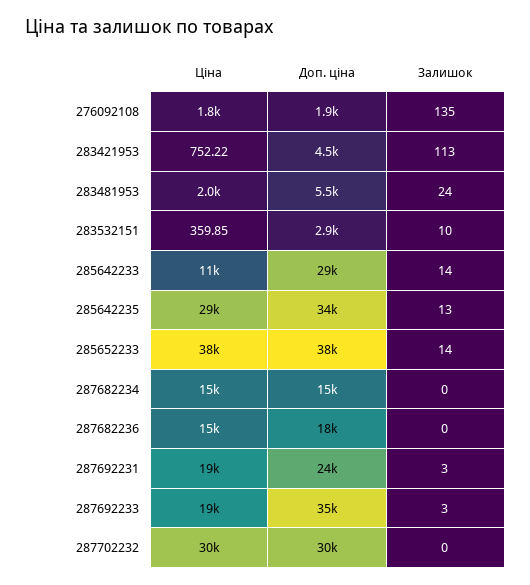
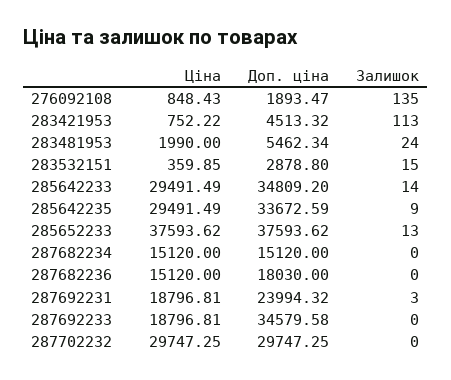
Ціна, 276092108: 1800 -> 848.43
Залишок, 283532151: 10 -> 15
Ціна, 285642233: 11000 -> 29491.49
Доп. ціна, 285642233: 29000 -> 34809.2
Залишок, 285642235: 13 -> 9
Залишок, 285652233: 14 -> 13
Залишок, 287692233: 3 -> 0

